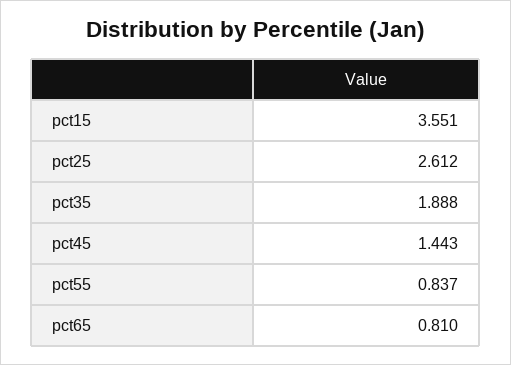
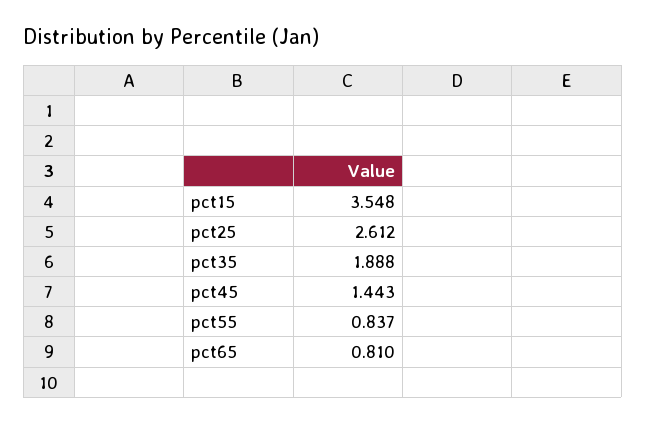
pct15: 3.551 -> 3.548

